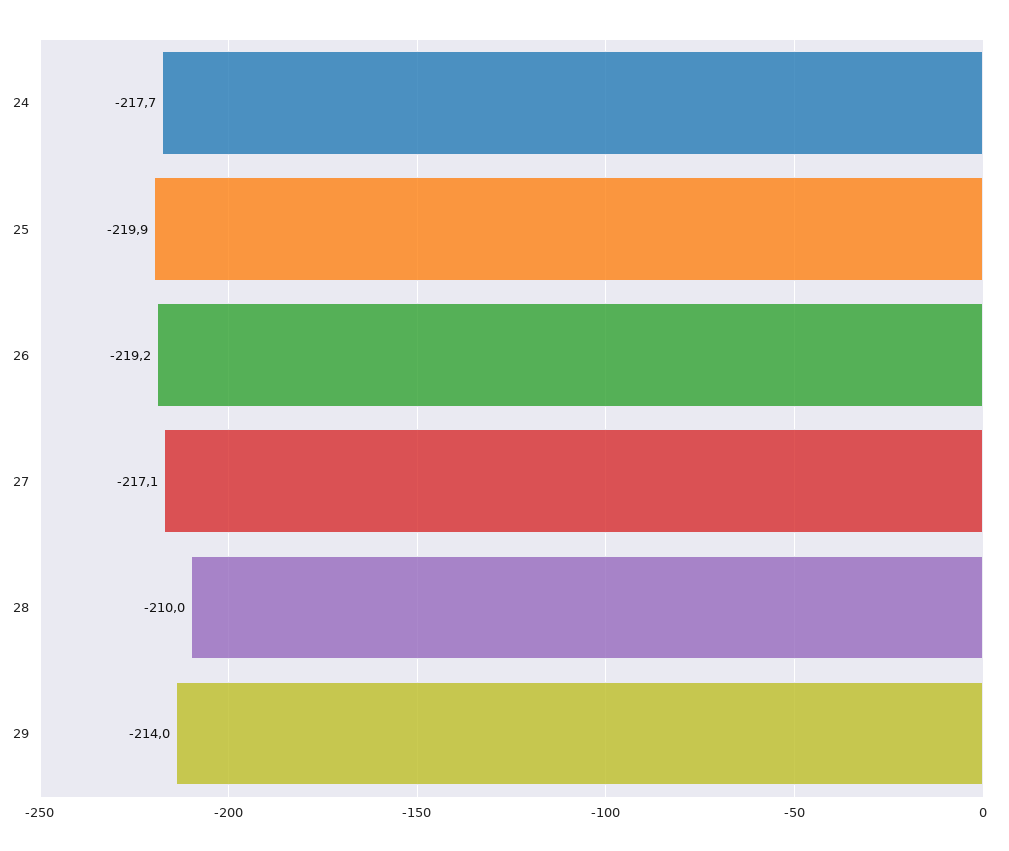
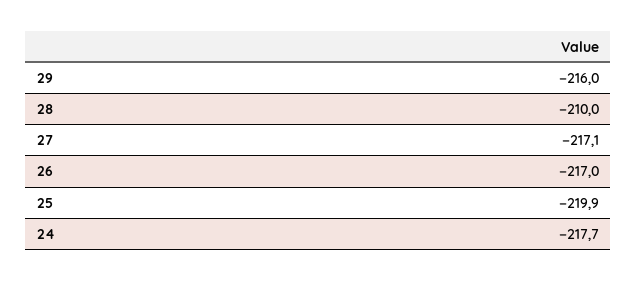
26: -219.2 -> -217
29: -214 -> -216

